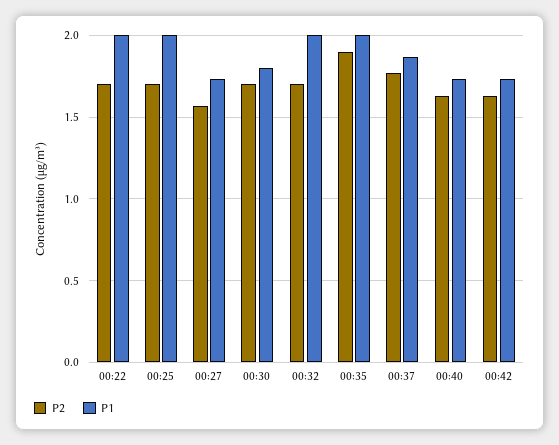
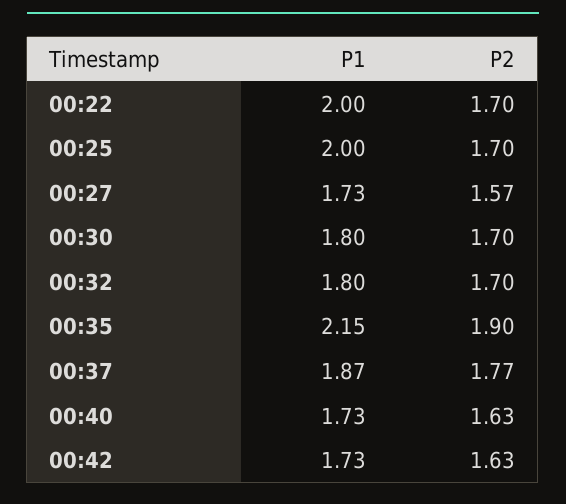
P1, 00:32: 2 -> 1.8
P1, 00:35: 2 -> 2.15

